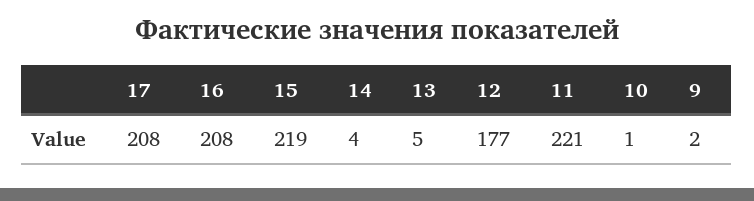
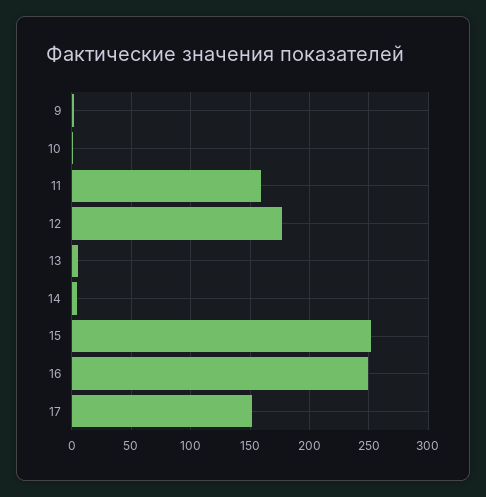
17: 208 -> 150
16: 208 -> 250
15: 219 -> 250
11: 221 -> 160

